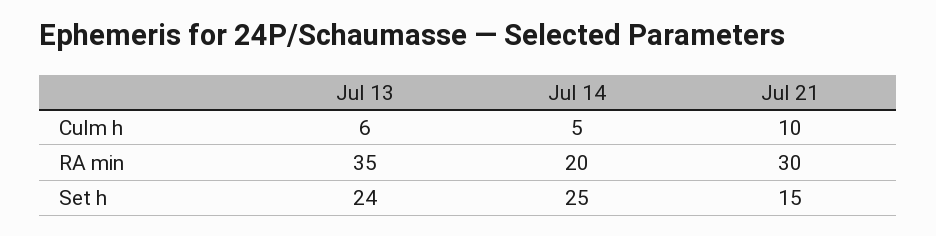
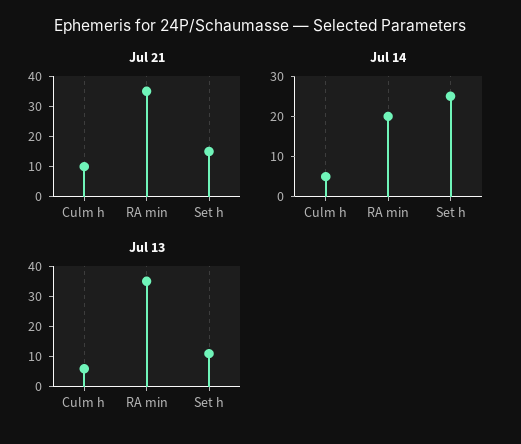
Jul 21, RA min: 30 -> 35
Jul 13, Set h: 24 -> 10

